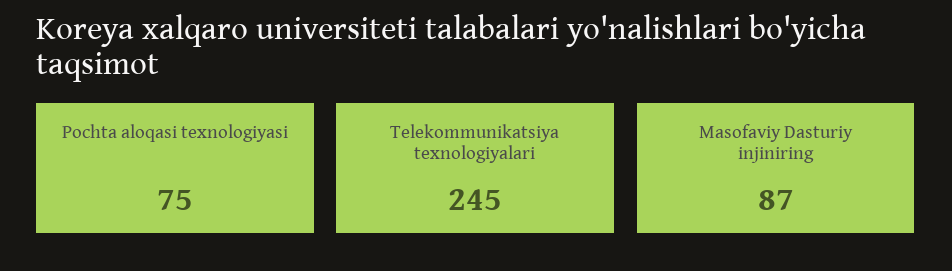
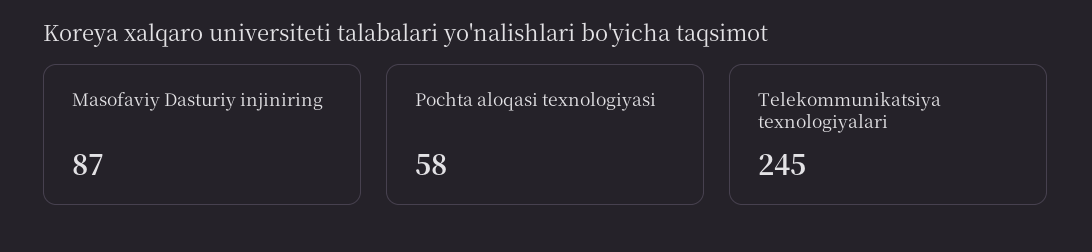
Pochta aloqasi texnologiyasi: 75 -> 58

